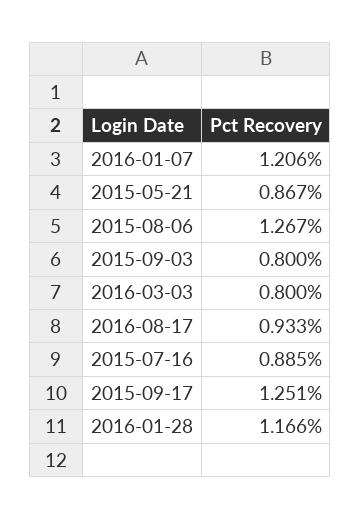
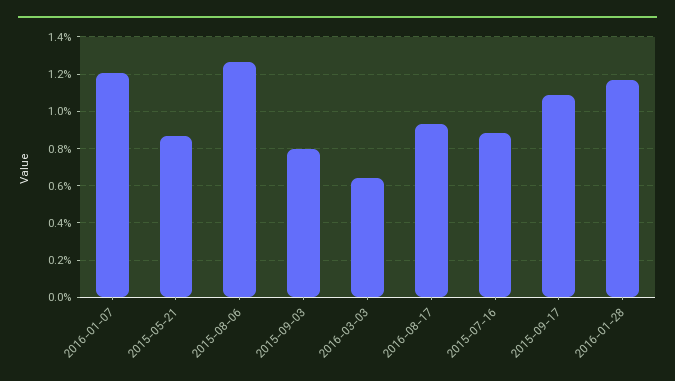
2016-03-03: 0.8 -> 0.65
2015-09-17: 1.251 -> 1.1

